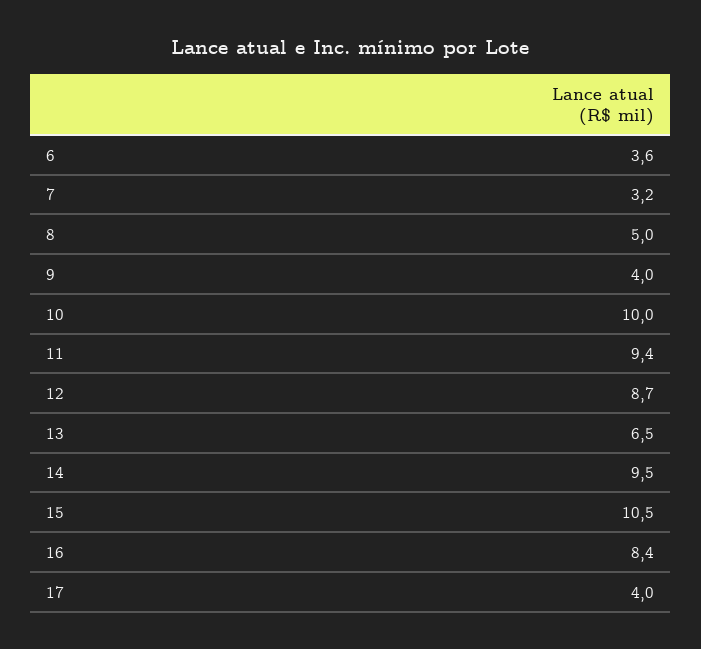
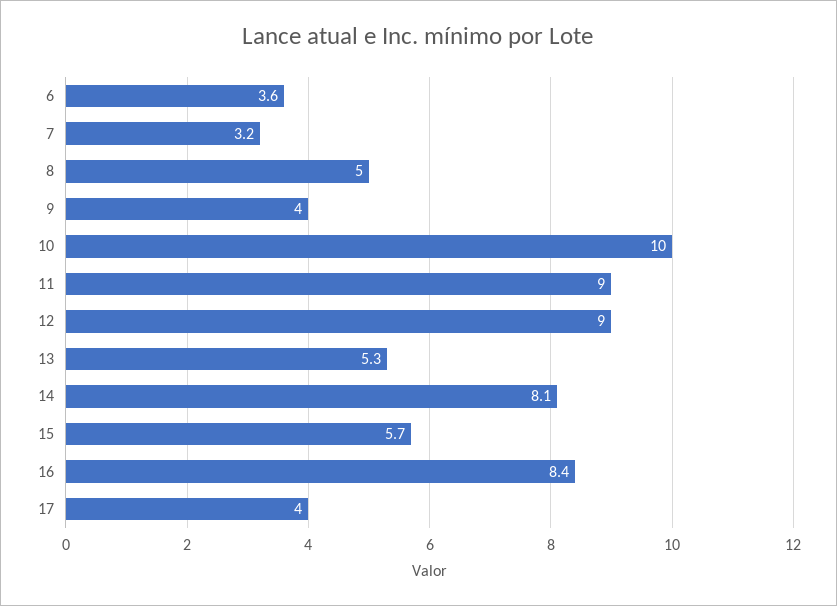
11: 9.4 -> 9
12: 8.7 -> 9
13: 6.5 -> 5.3
14: 9.5 -> 8.1
15: 10.5 -> 5.7

